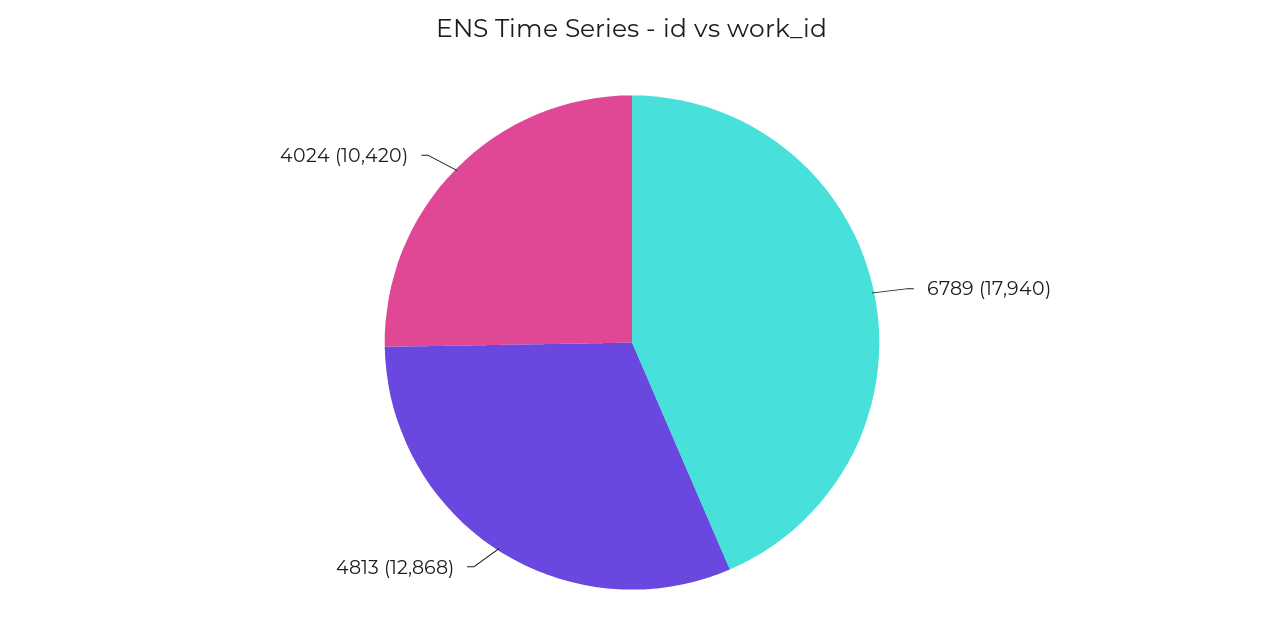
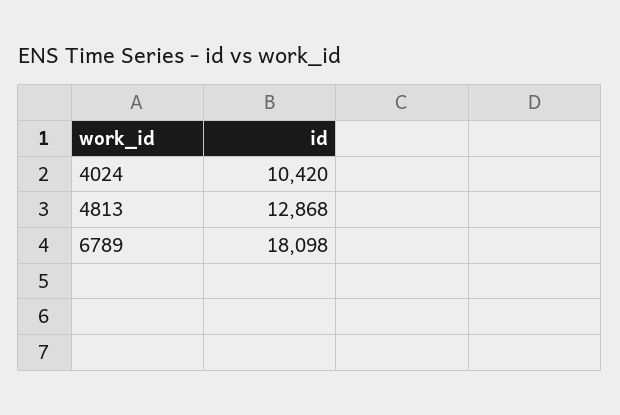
6789: 17940 -> 18098

